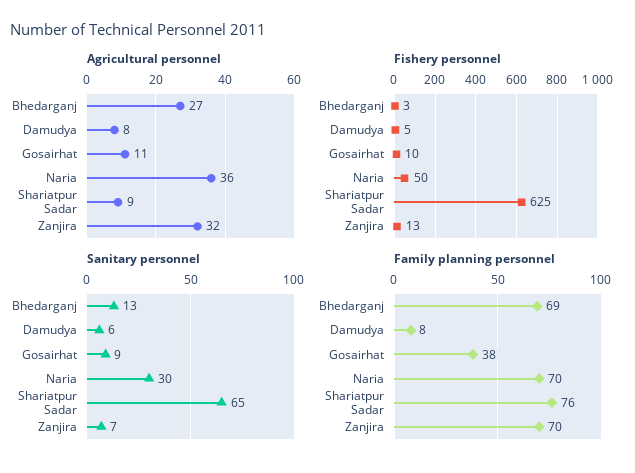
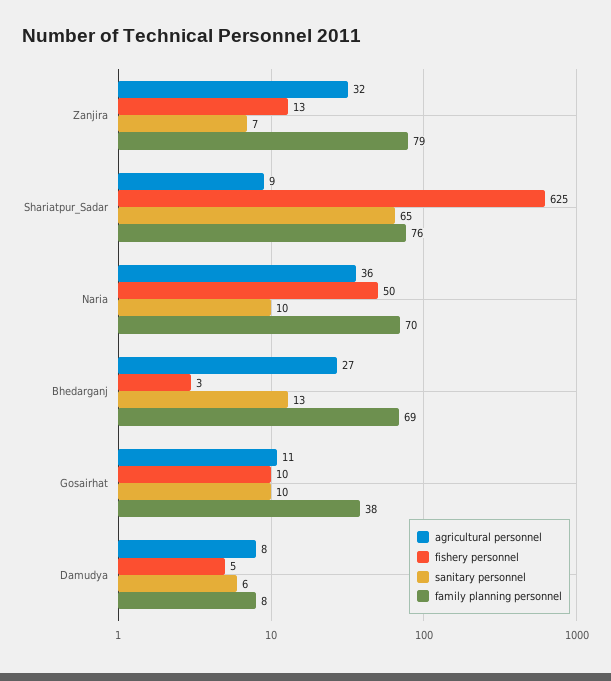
Sanitary personnel, Gosairhat: 9 -> 10
Sanitary personnel, Naria: 30 -> 10
Family planning personnel, Zanjira: 70 -> 79

